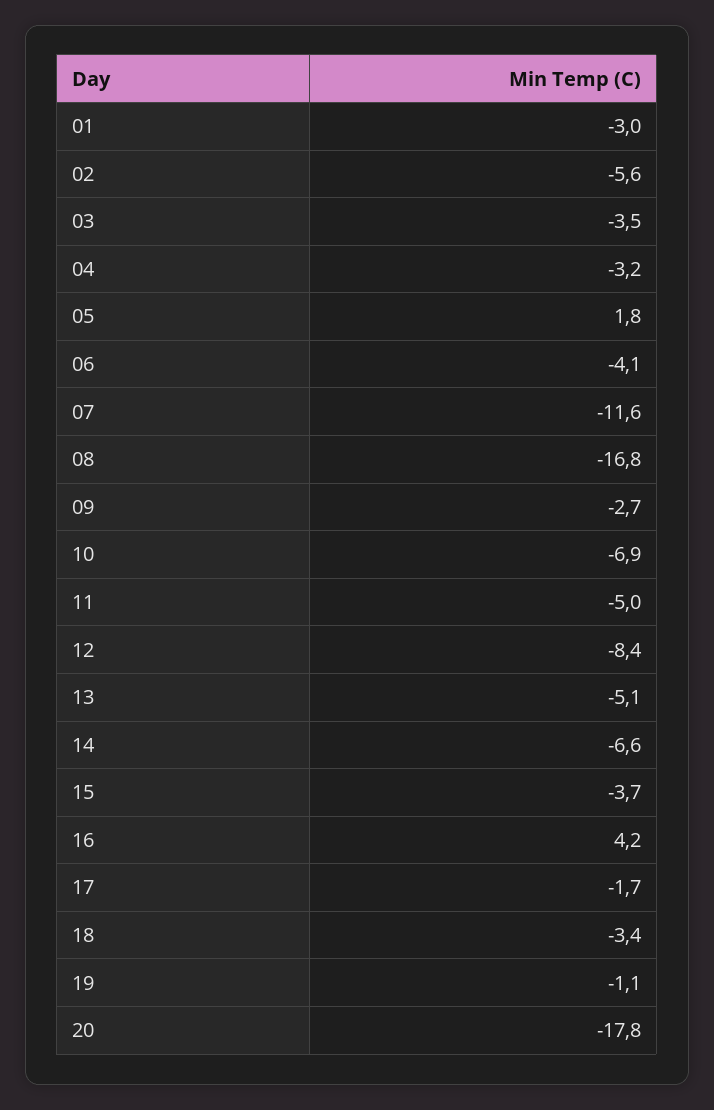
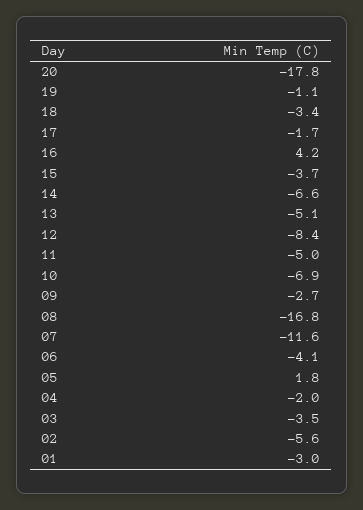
04: -3.2 -> -2

